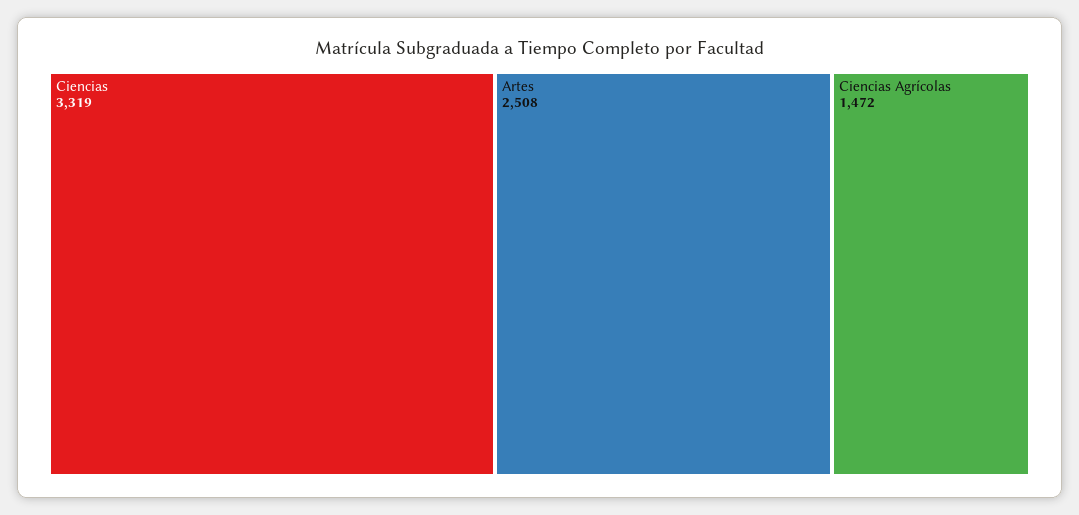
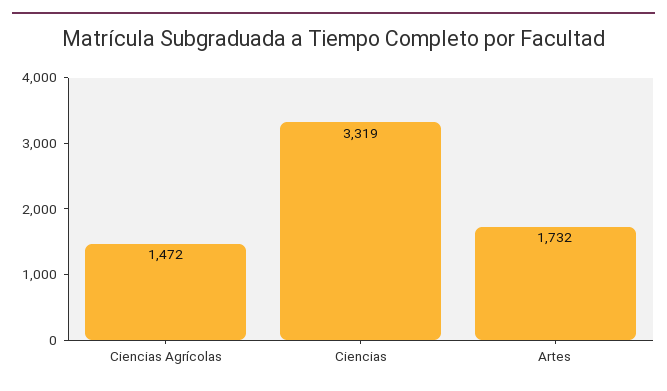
Artes: 2508 -> 1732

